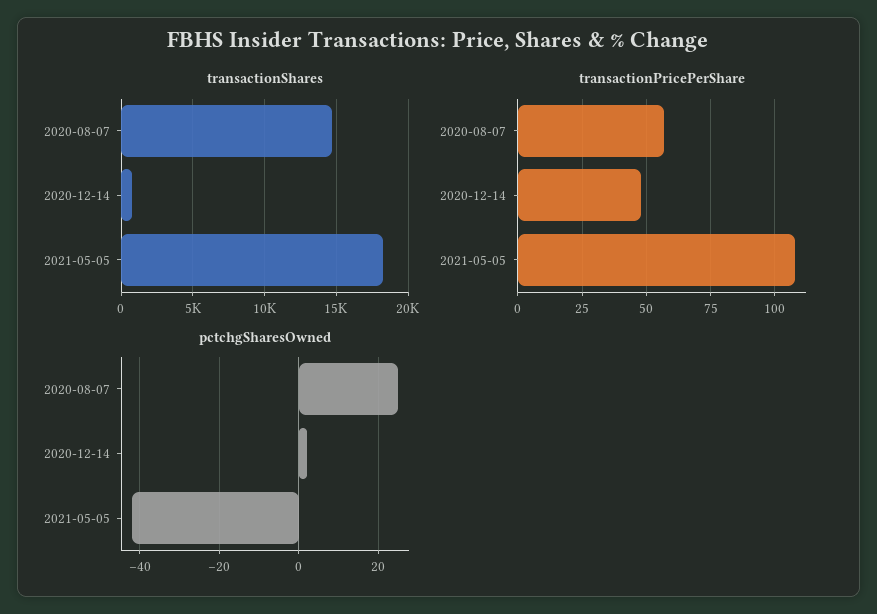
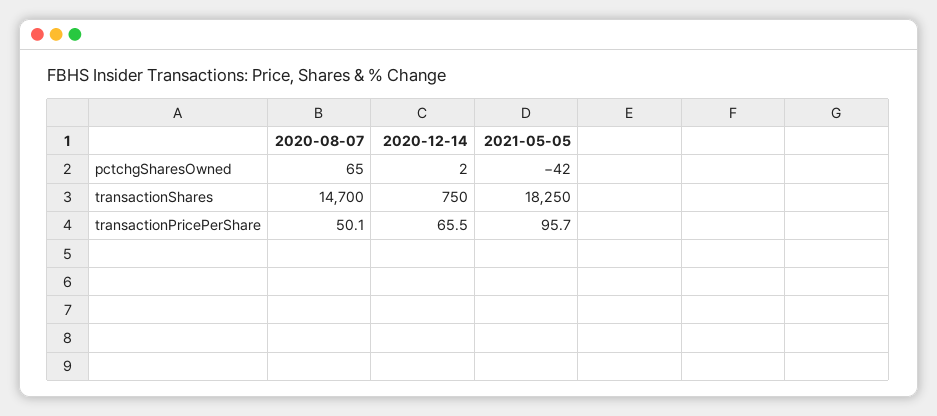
transactionPricePerShare, 2020-08-07: 57.5 -> 50.1
transactionPricePerShare, 2020-12-14: 47.5 -> 65.5
transactionPricePerShare, 2021-05-05: 107.5 -> 95.7
pctchgSharesOwned, 2020-08-07: 25 -> 65

